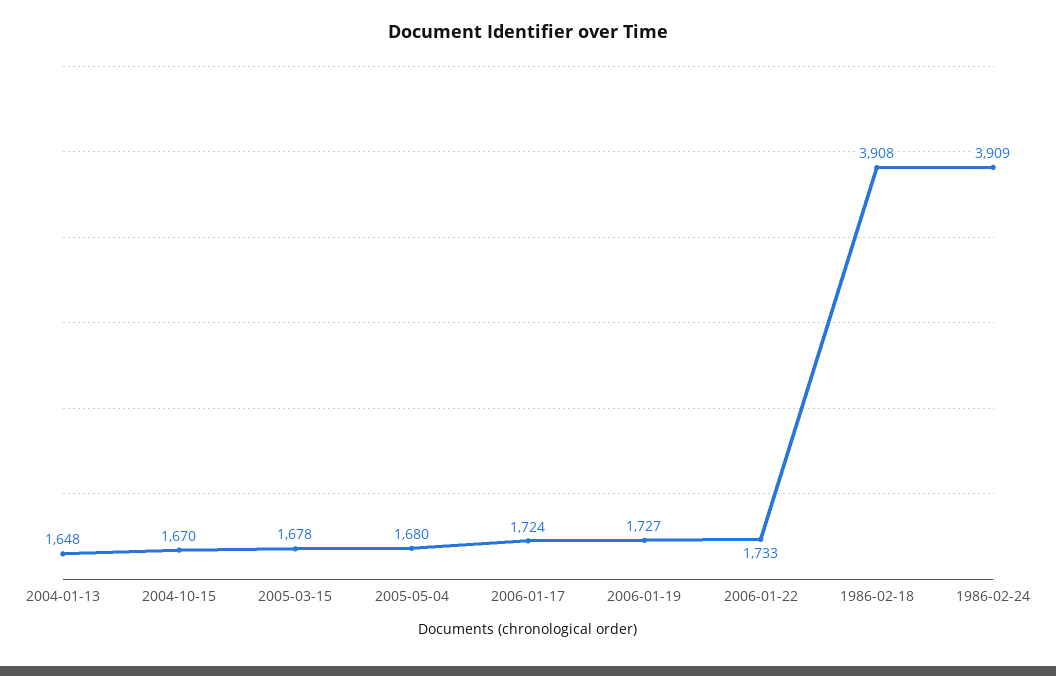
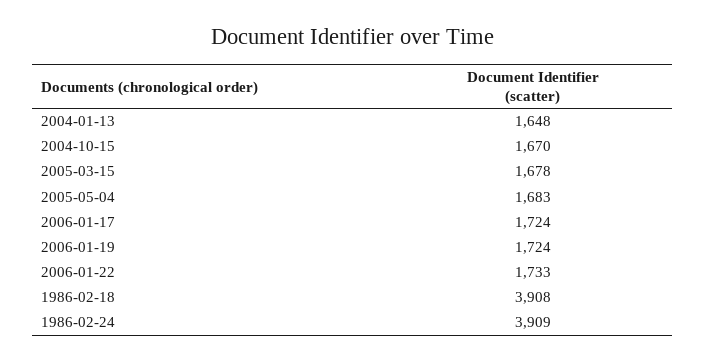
2005-05-04: 1680 -> 1683
2006-01-19: 1727 -> 1724

